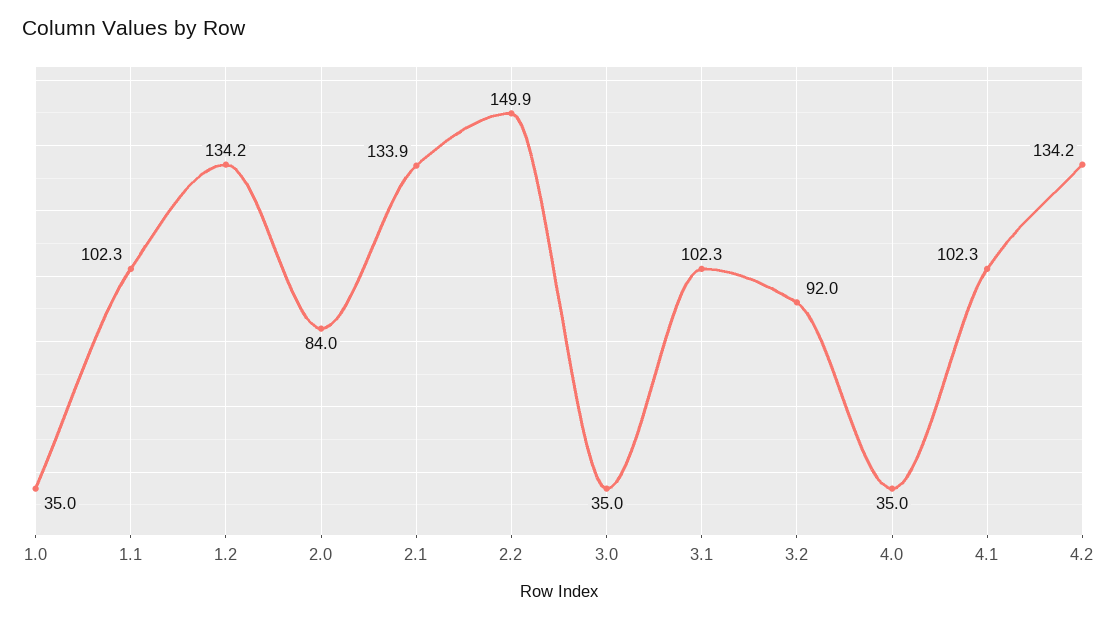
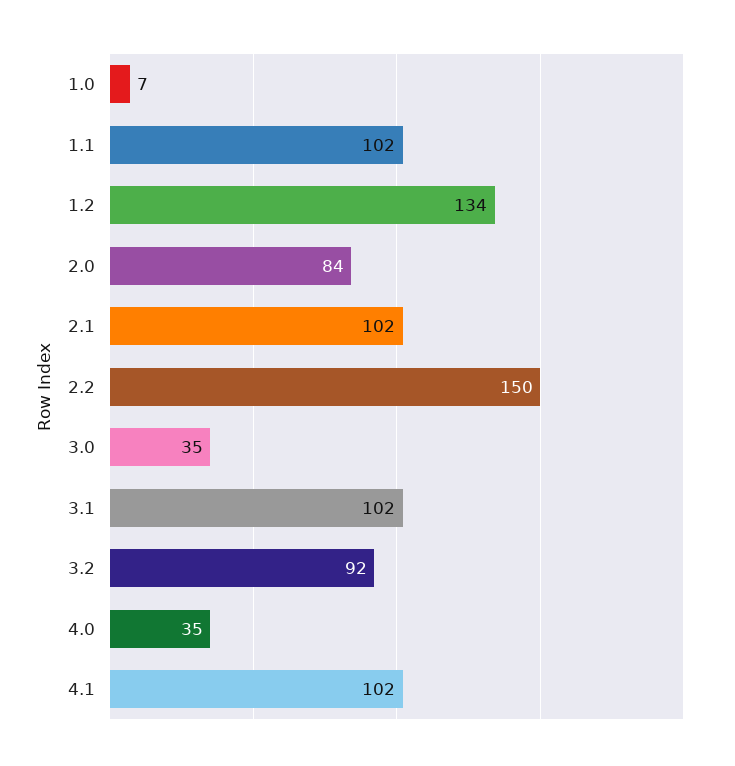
1.0: 35 -> 7
2.1: 133.9 -> 102
4.2: 134.2 -> none

